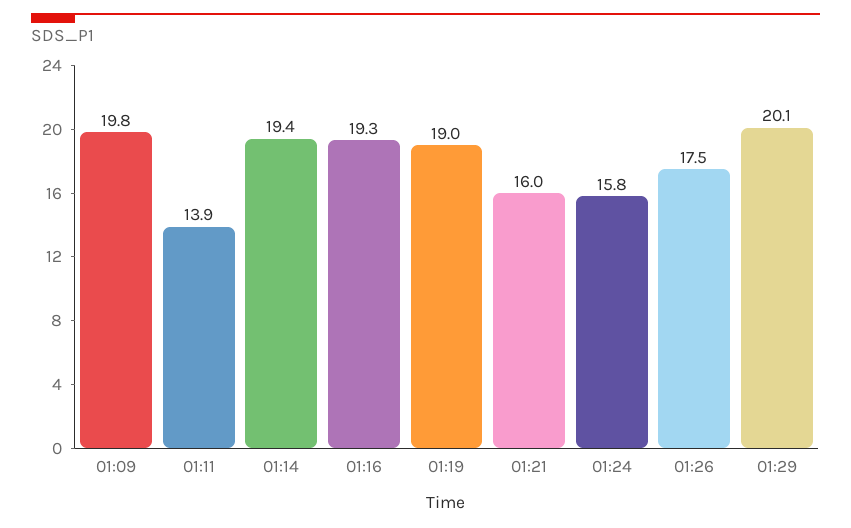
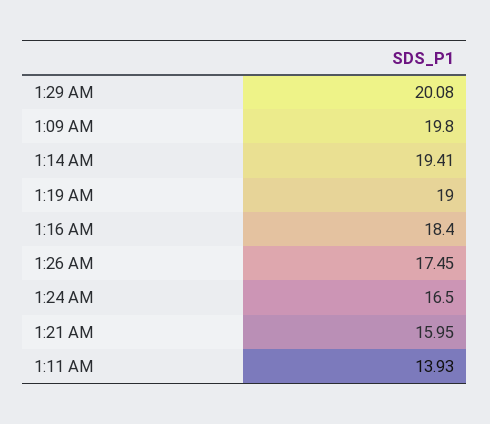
01:16: 19.3 -> 18.4
01:24: 15.8 -> 16.5

